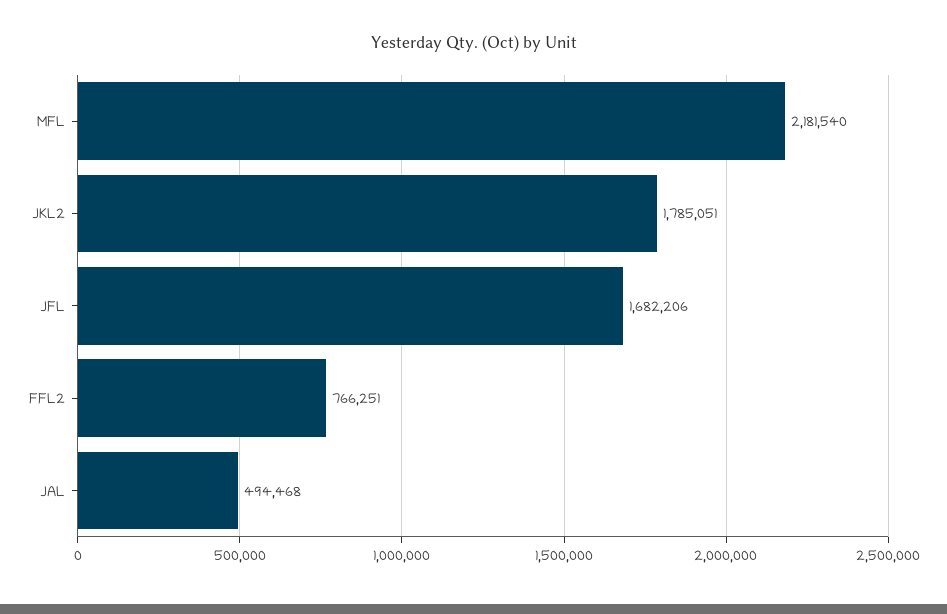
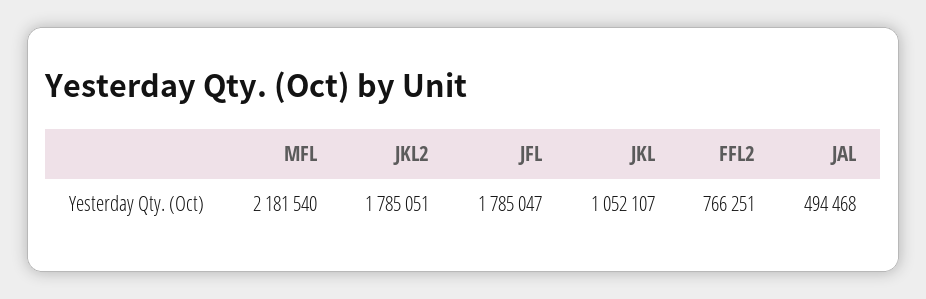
JFL: 1682206 -> 1785047
JKL: none -> 1052107

